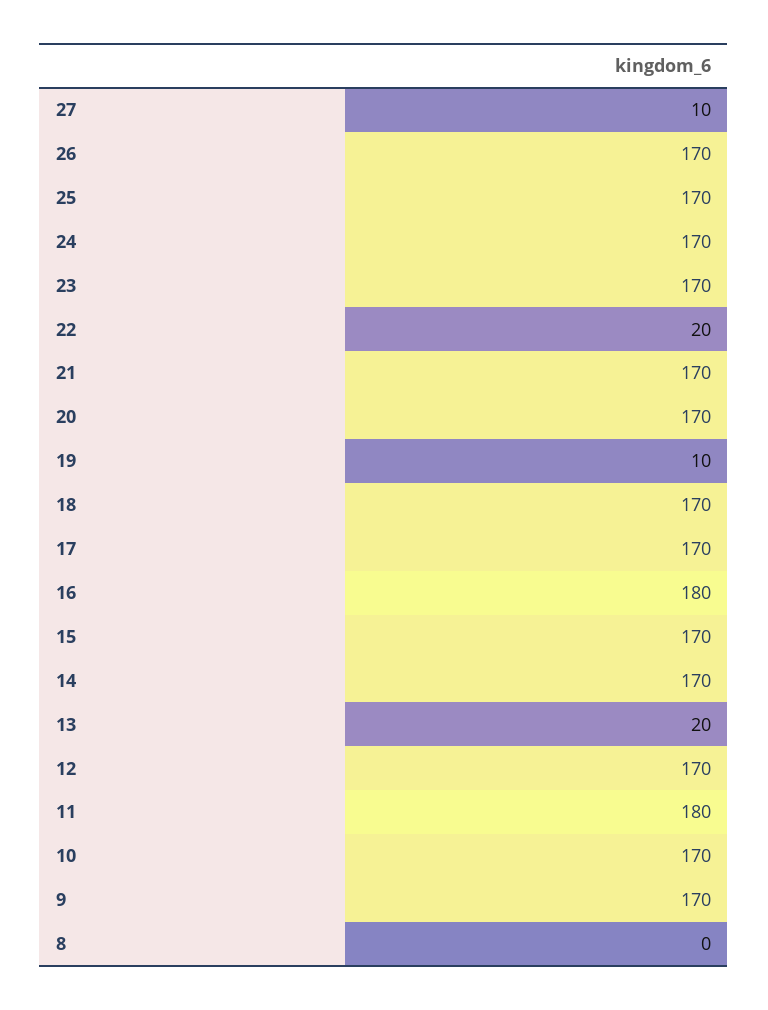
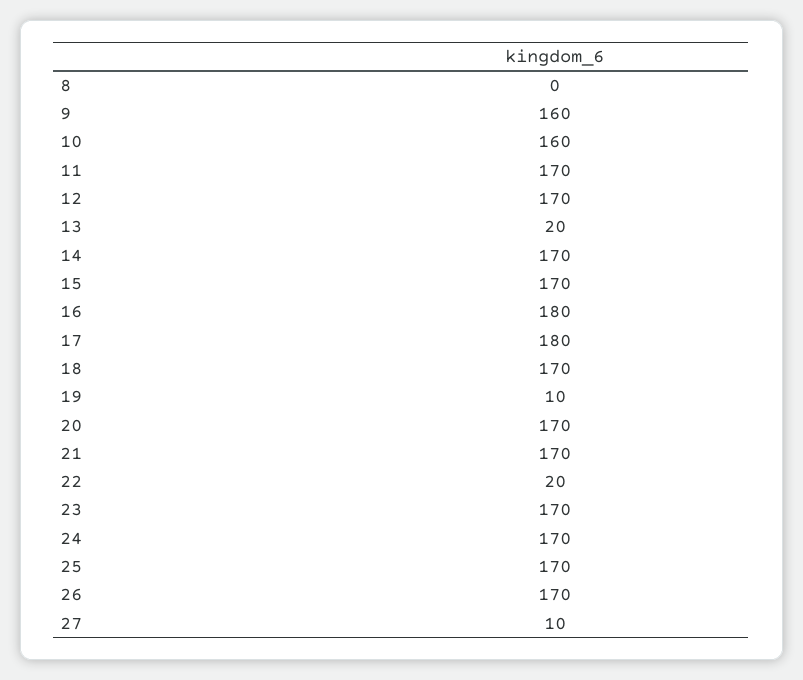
17: 170 -> 180
11: 180 -> 170
10: 170 -> 160
9: 170 -> 160

